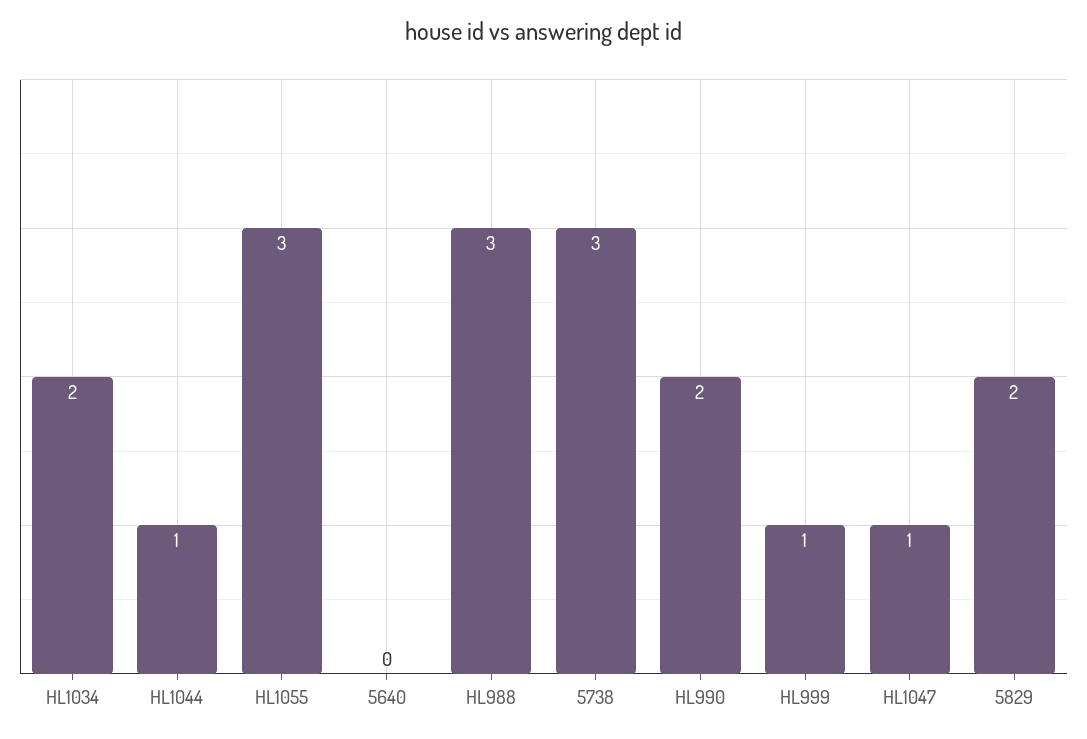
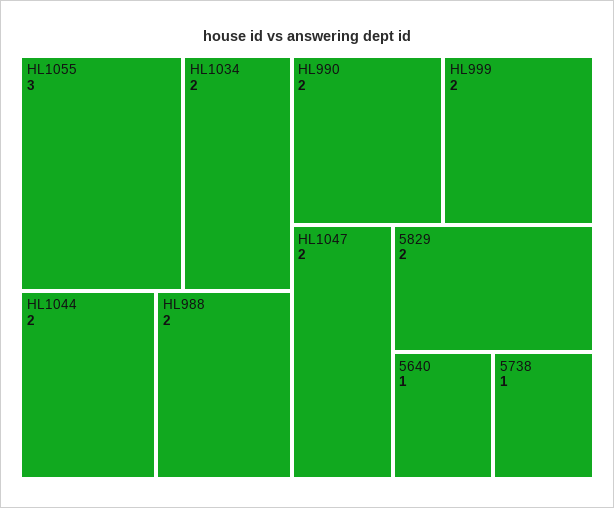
HL1044: 1 -> 2
5640: 0 -> 1
HL988: 3 -> 2
5738: 3 -> 1
HL999: 1 -> 2
HL1047: 1 -> 2

